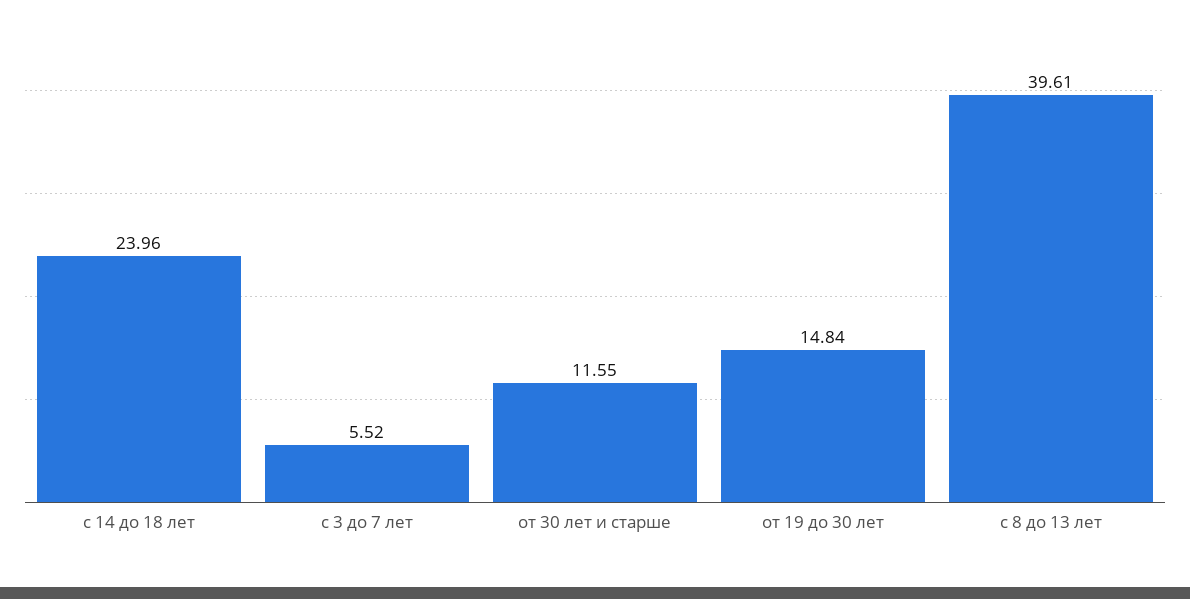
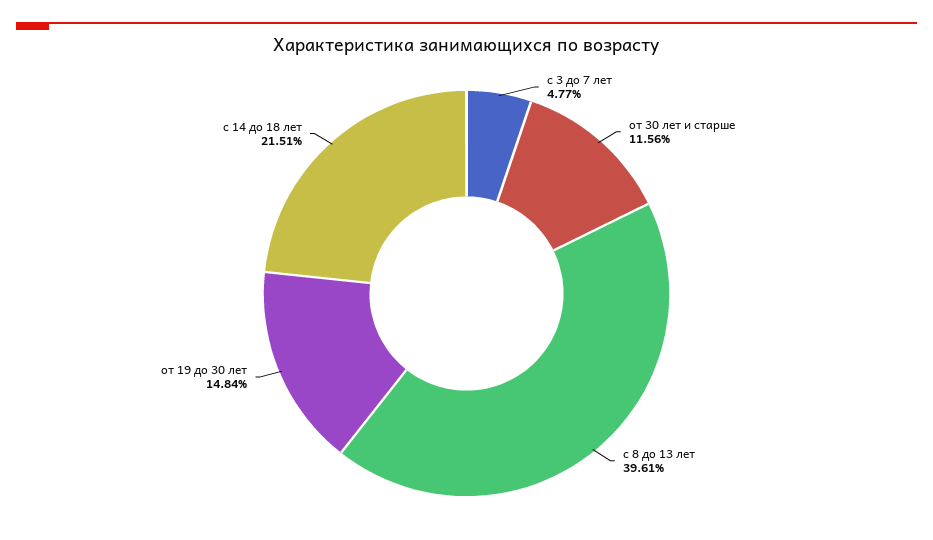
с 14 до 18 лет: 23.96 -> 21.51
с 3 до 7 лет: 5.52 -> 4.77
от 30 лет и старше: 11.55 -> 11.56

